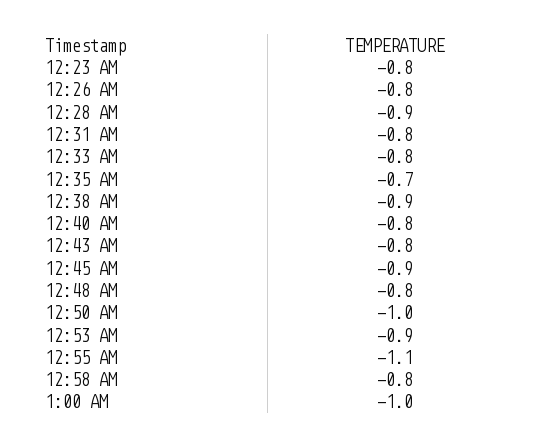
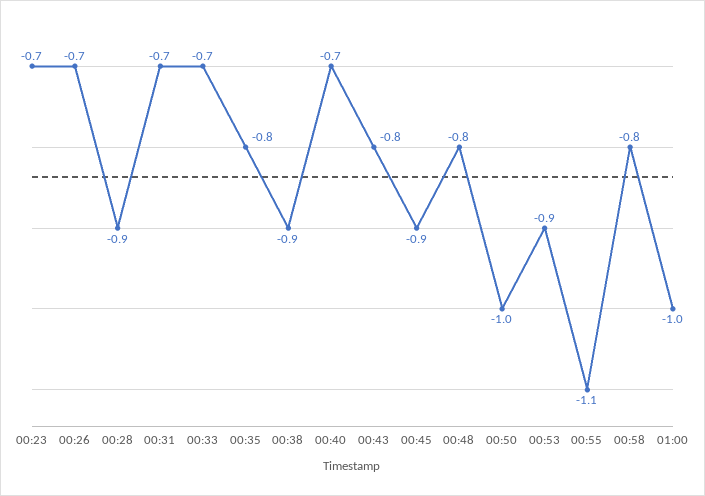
12:23 AM: -0.8 -> -0.7
12:26 AM: -0.8 -> -0.7
12:31 AM: -0.8 -> -0.7
12:33 AM: -0.8 -> -0.7
12:35 AM: -0.7 -> -0.8
12:40 AM: -0.8 -> -0.7

